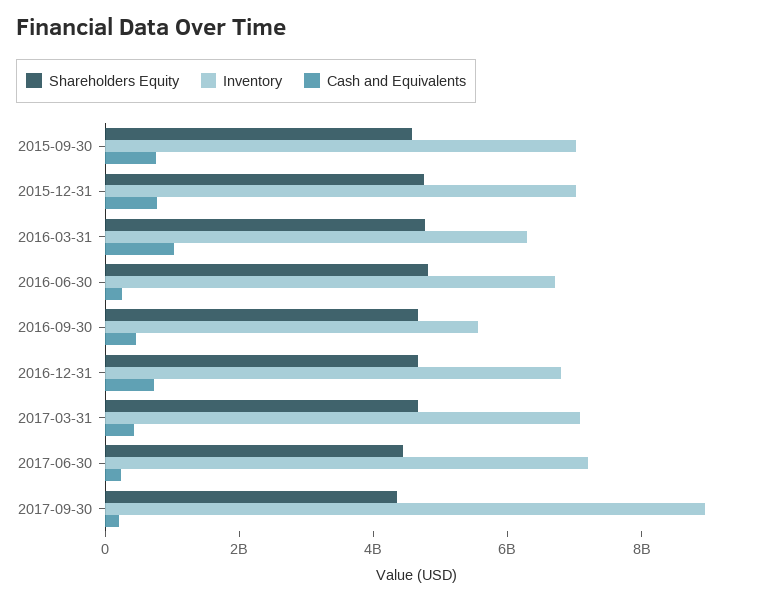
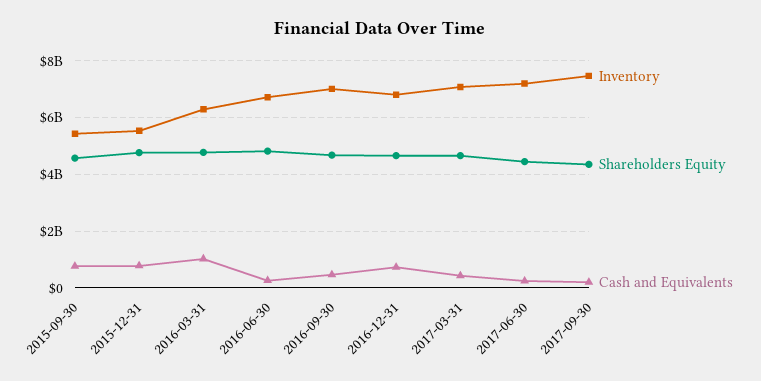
Inventory, 2015-09-30: 7000000000 -> 5500000000
Inventory, 2015-12-31: 7000000000 -> 5500000000
Inventory, 2016-09-30: 5500000000 -> 7000000000
Inventory, 2017-09-30: 9000000000 -> 7500000000

